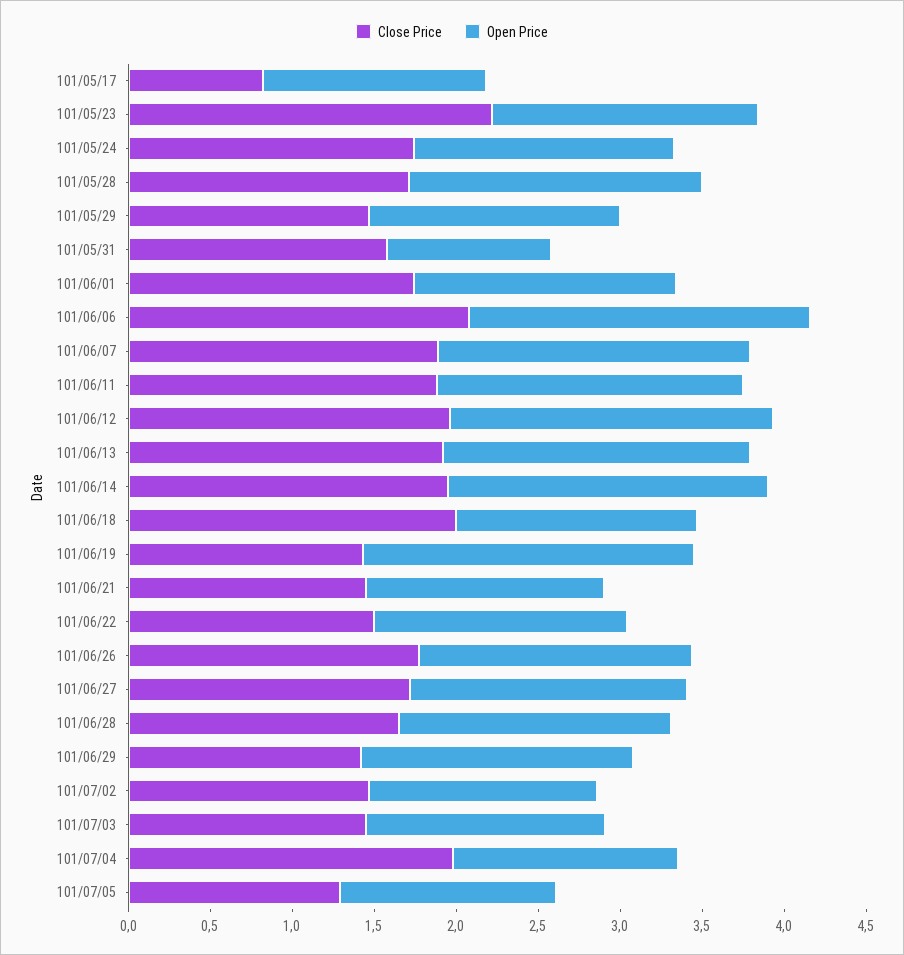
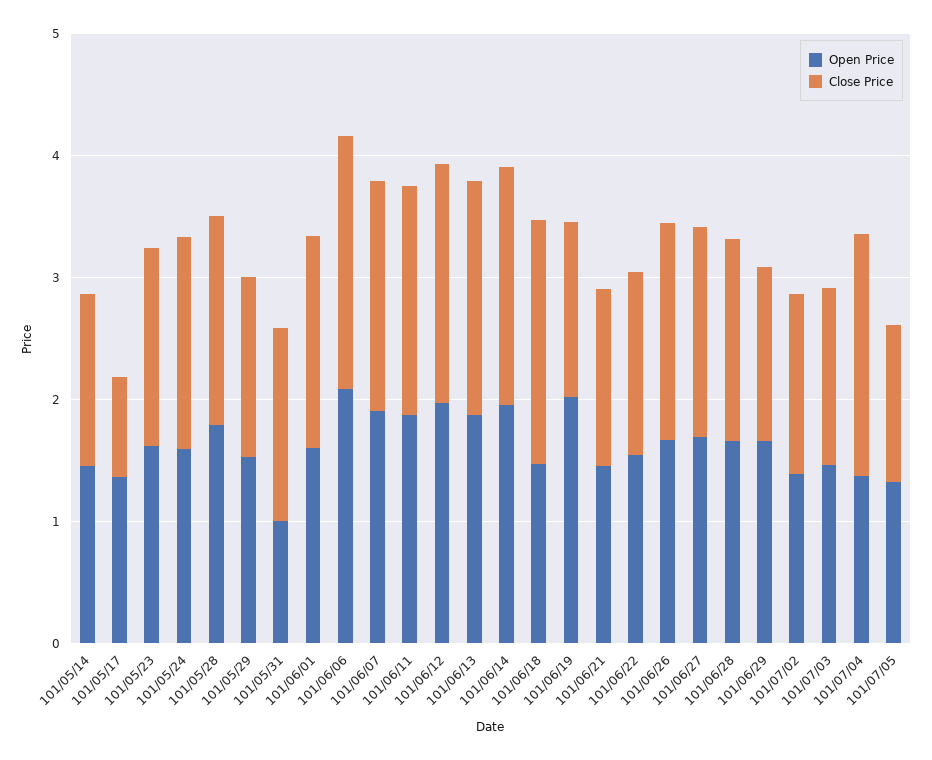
Close Price, 101/05/23: 2.2 -> 1.6
Open Price, 101/05/14: none -> 1.4
Close Price, 101/05/14: none -> 1.4

